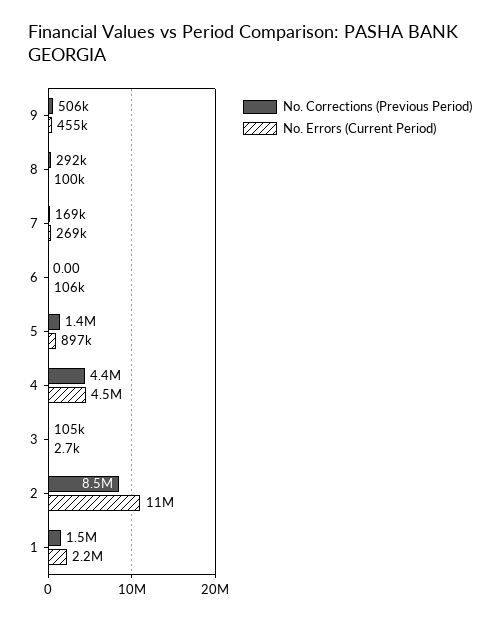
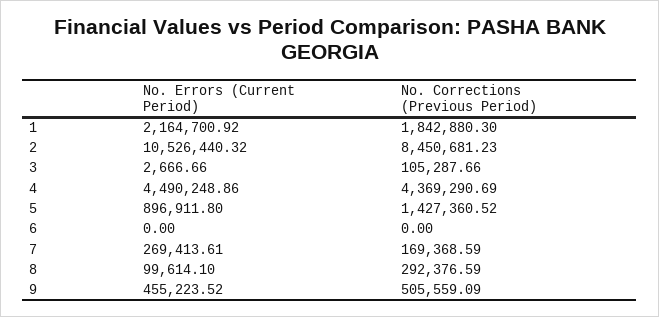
No. Errors (Current Period), 6: 106000 -> 0
No. Corrections (Previous Period), 1: 1500000 -> 1842880.3

